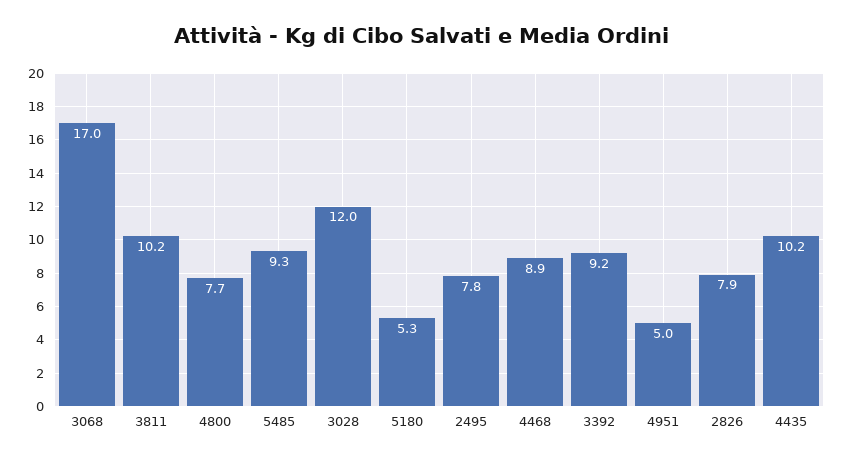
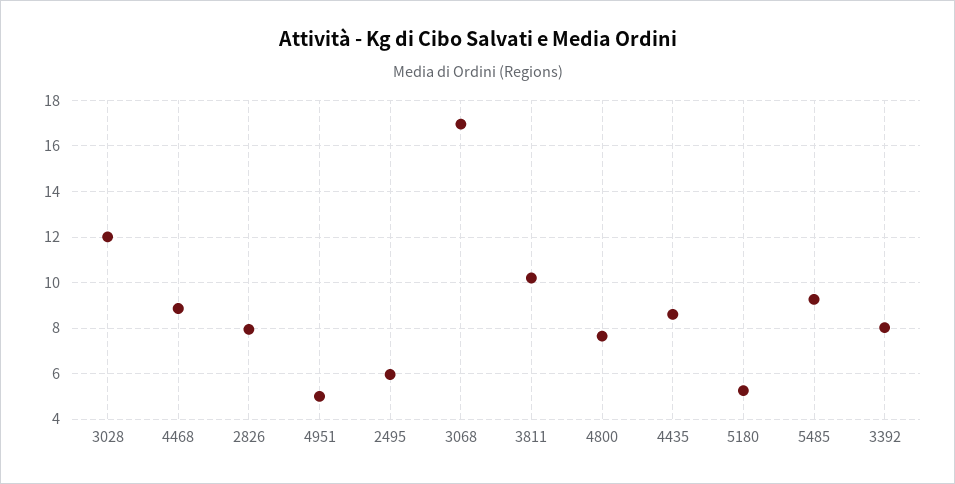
2495: 7.8 -> 6
3392: 9.2 -> 8
4435: 10.2 -> 8.5

